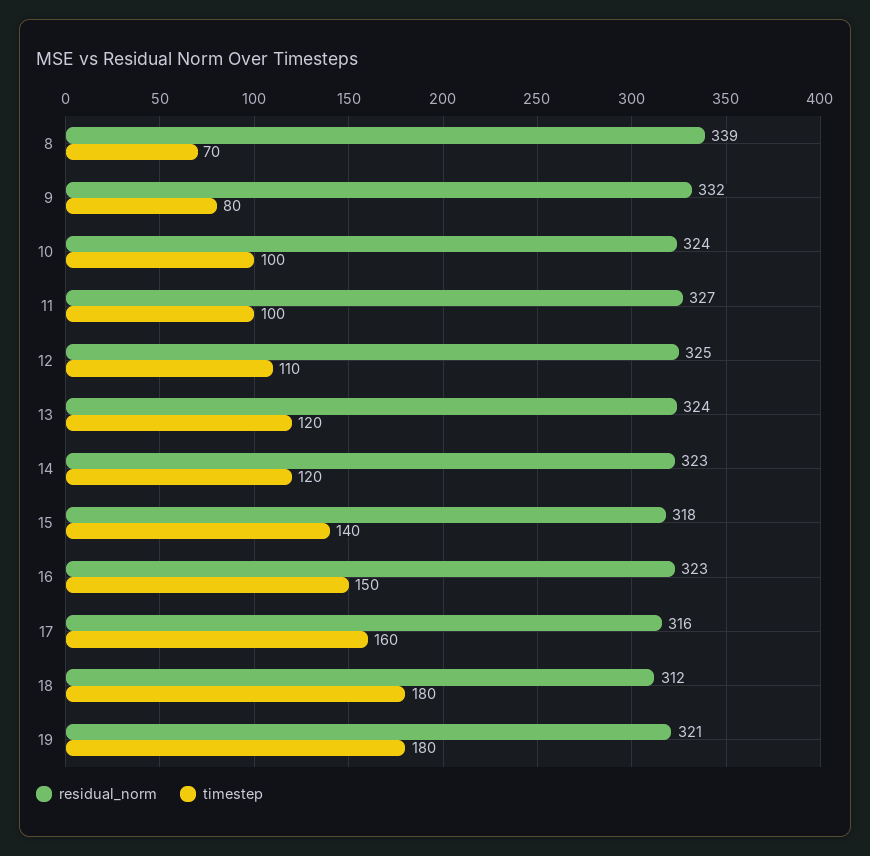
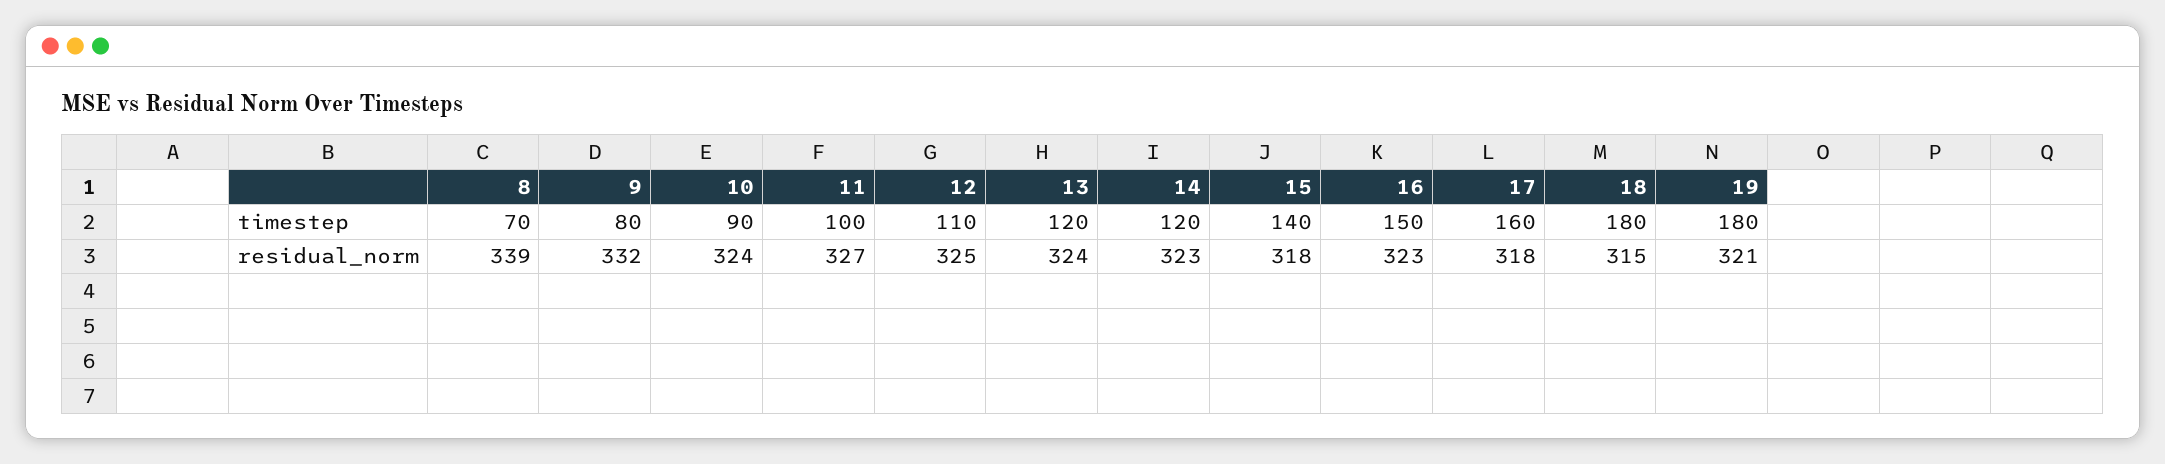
timestep, 10: 100 -> 90
residual_norm, 17: 316 -> 318
residual_norm, 18: 312 -> 315

